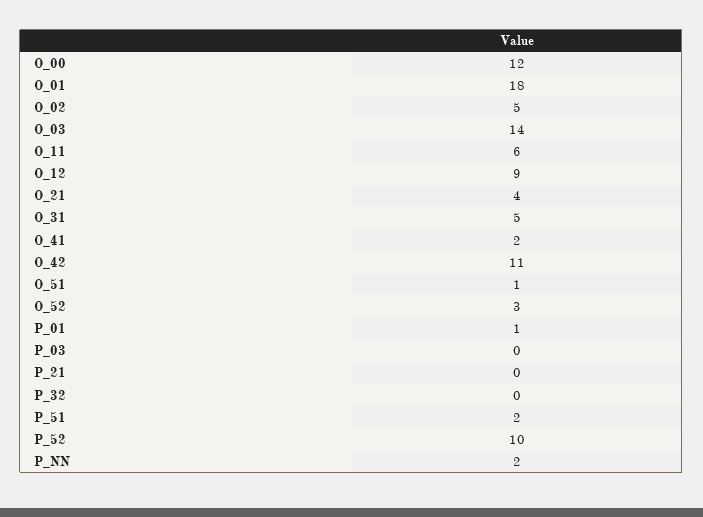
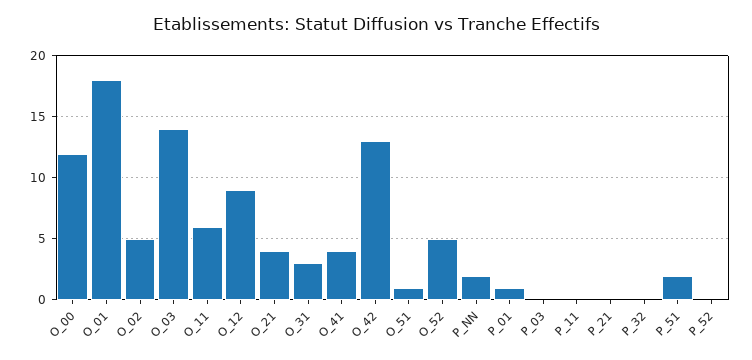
O_31: 5 -> 3
O_41: 2 -> 4
O_42: 11 -> 13
O_52: 3 -> 5
P_52: 10 -> 0
P_11: none -> 0

